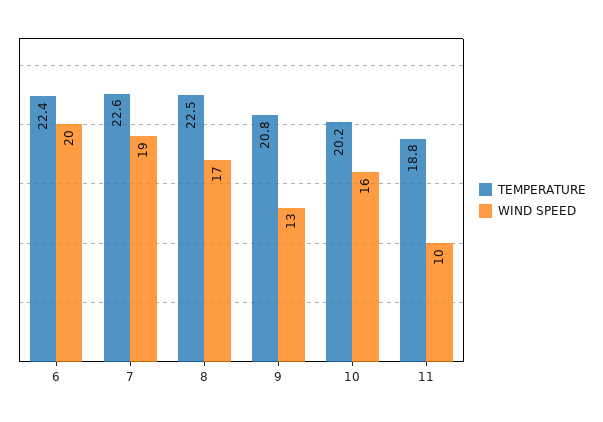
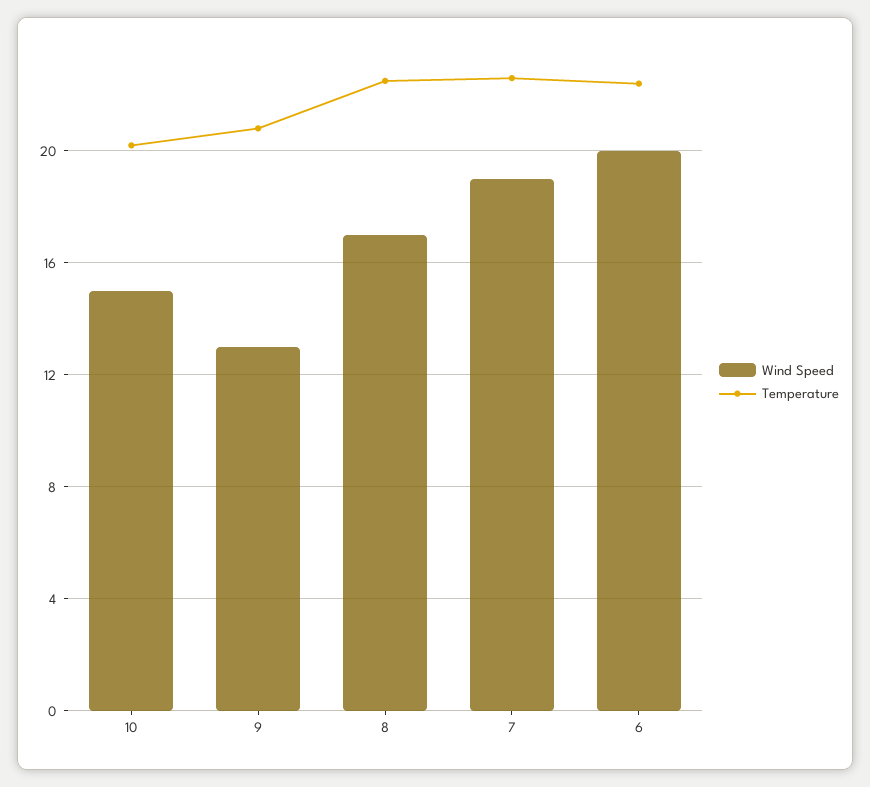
WIND SPEED, 10: 16 -> 15
TEMPERATURE, 11: 18.8 -> none
WIND SPEED, 11: 10 -> none

